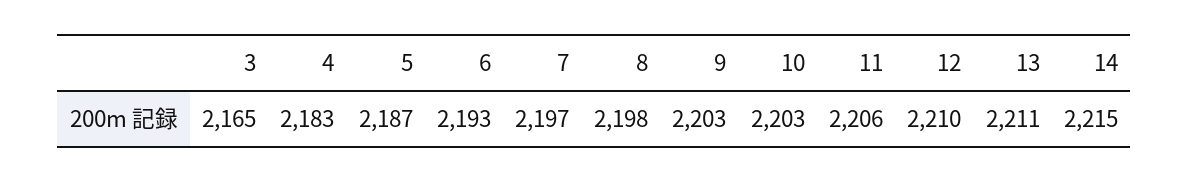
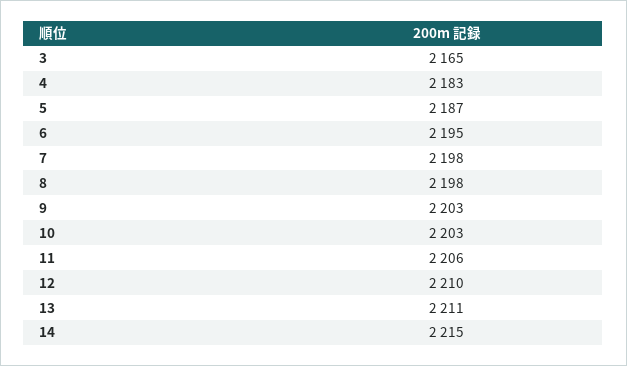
6: 2193 -> 2195
7: 2197 -> 2198

